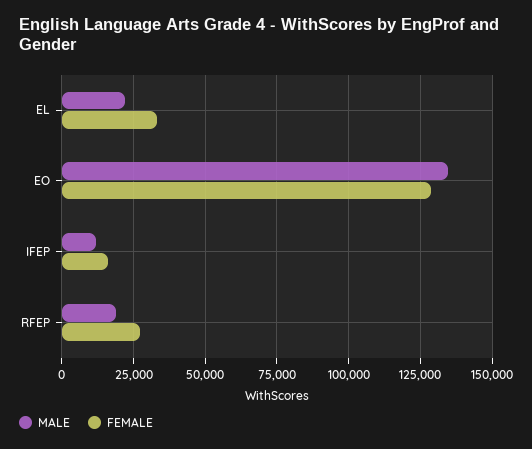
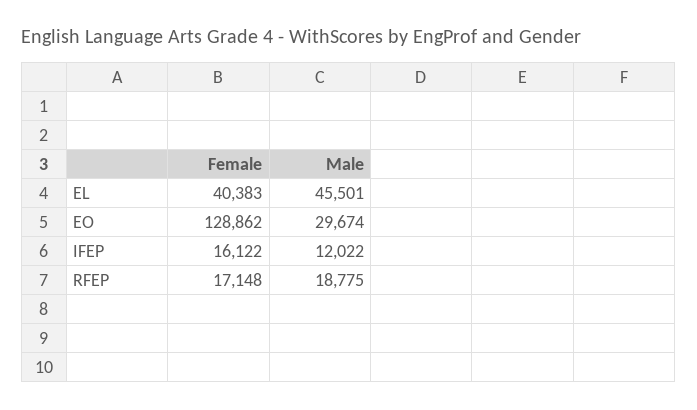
MALE, EL: 22500 -> 45501
FEMALE, EL: 32500 -> 40383
MALE, EO: 135000 -> 29674
FEMALE, RFEP: 27500 -> 17148

